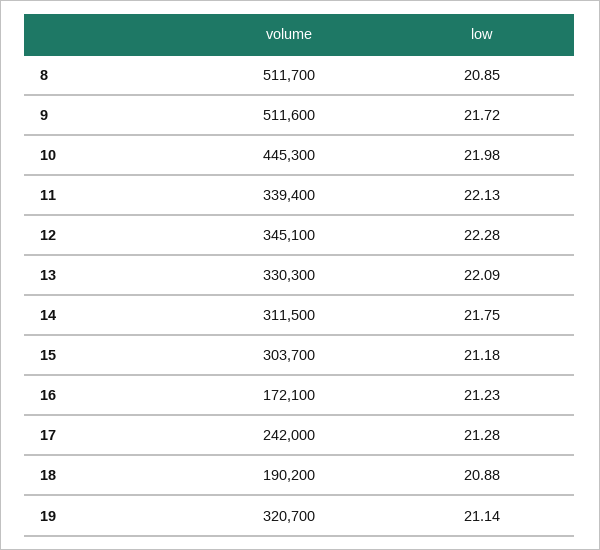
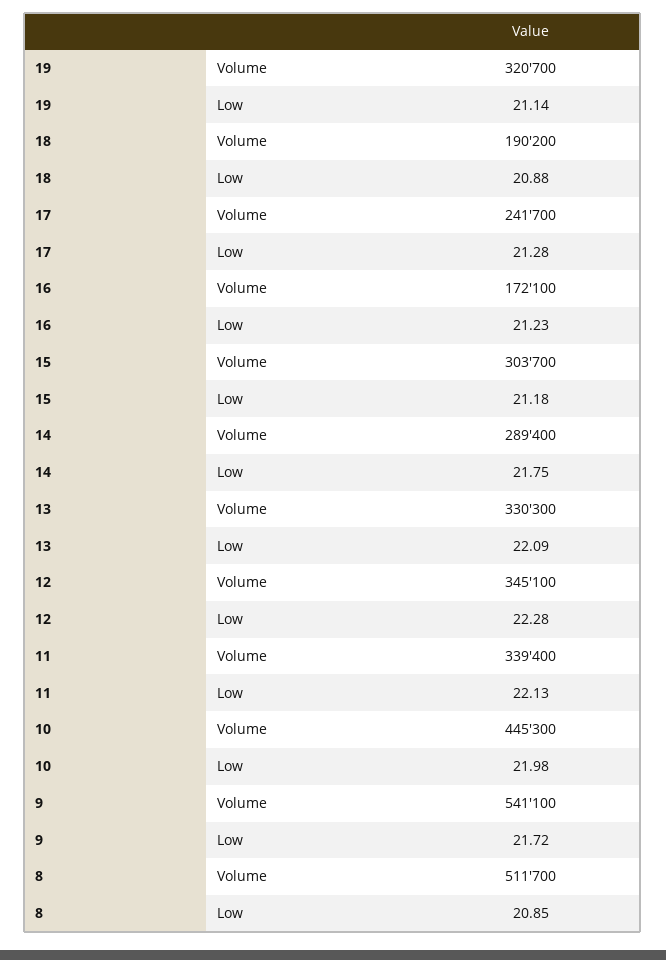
volume, 9: 511600 -> 541100
volume, 14: 311500 -> 289400
volume, 17: 242000 -> 241700

